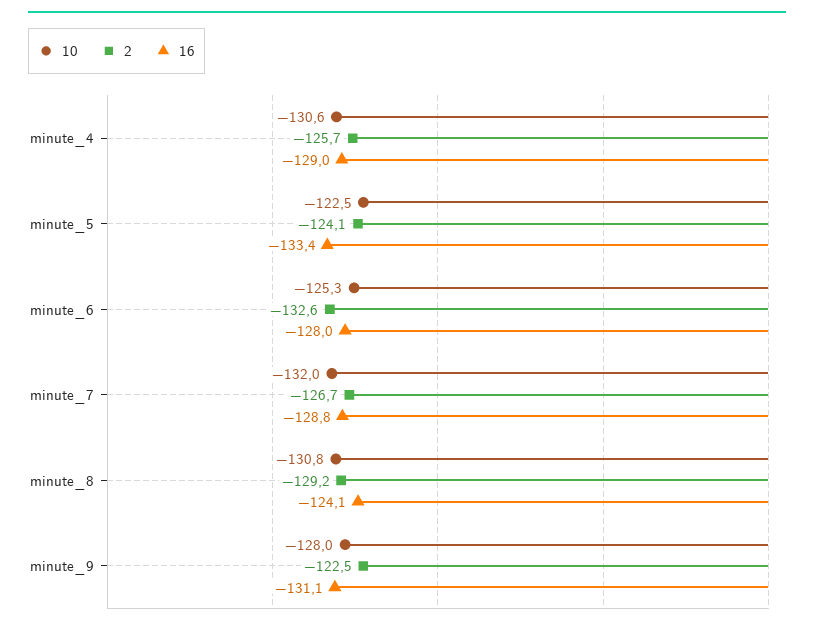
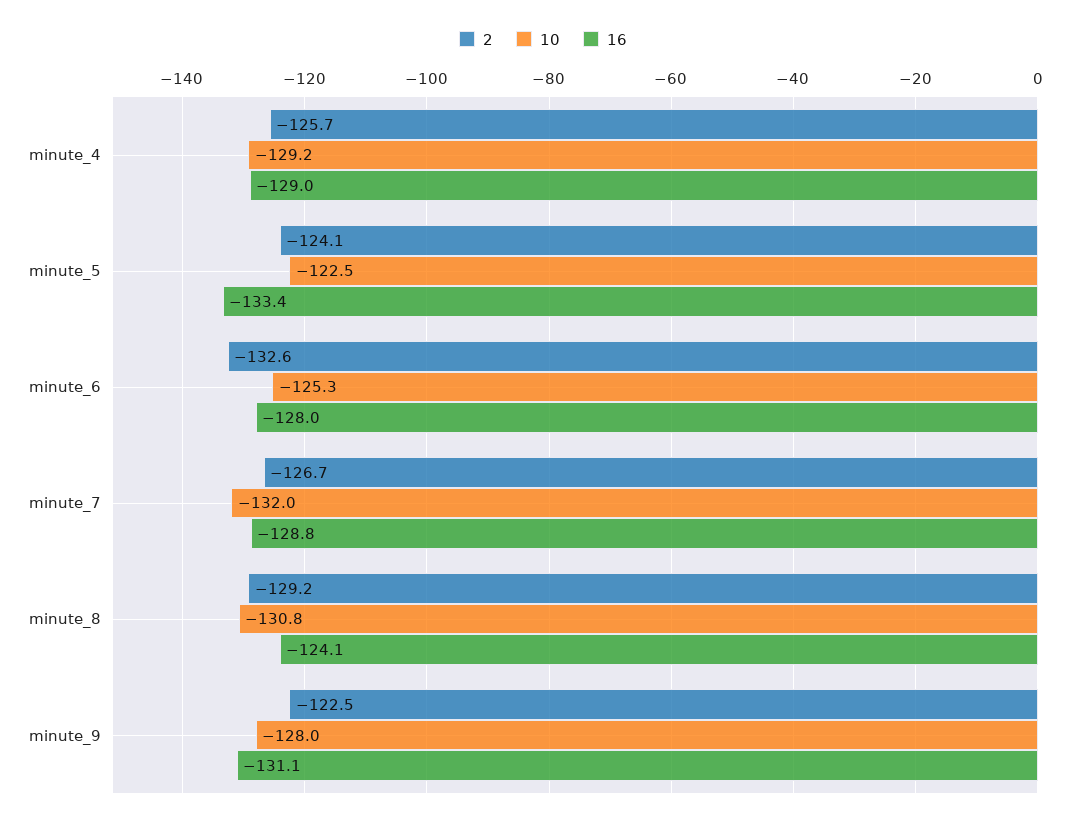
10, minute_4: -130.6 -> -129.2

